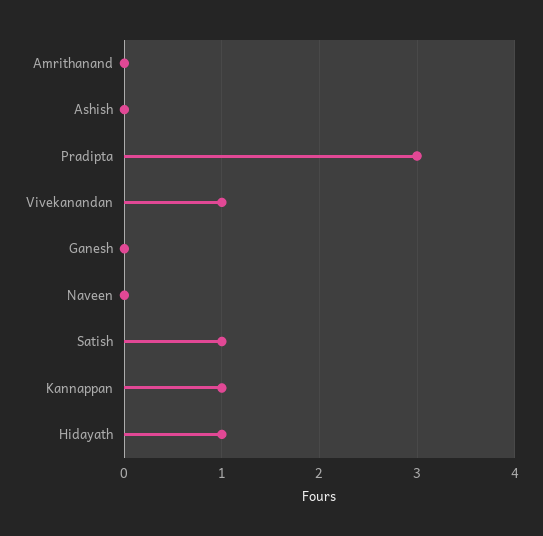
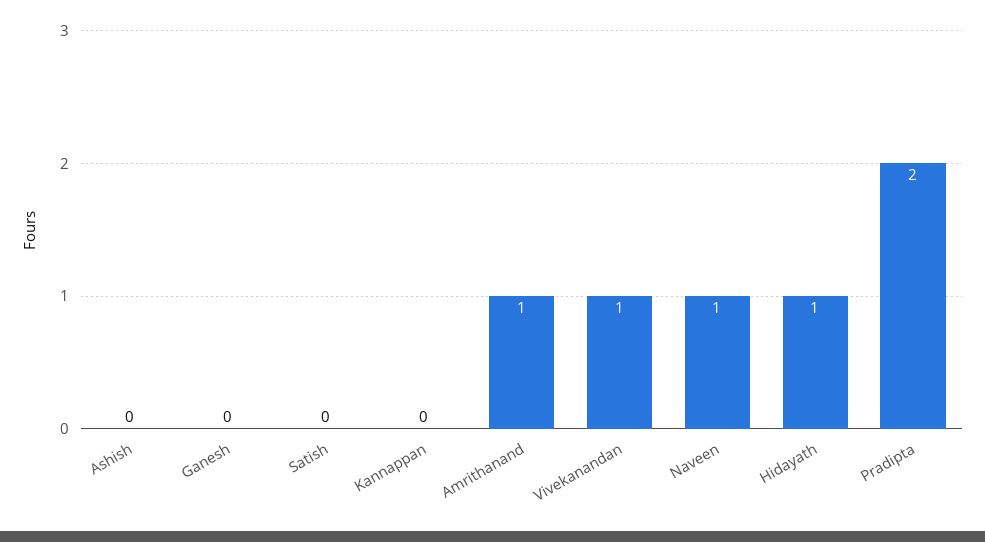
Amrithanand: 0 -> 1
Pradipta: 3 -> 2
Naveen: 0 -> 1
Satish: 1 -> 0
Kannappan: 1 -> 0

